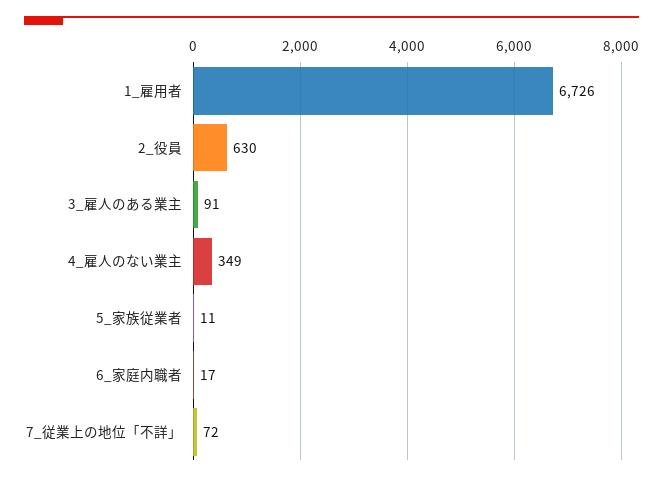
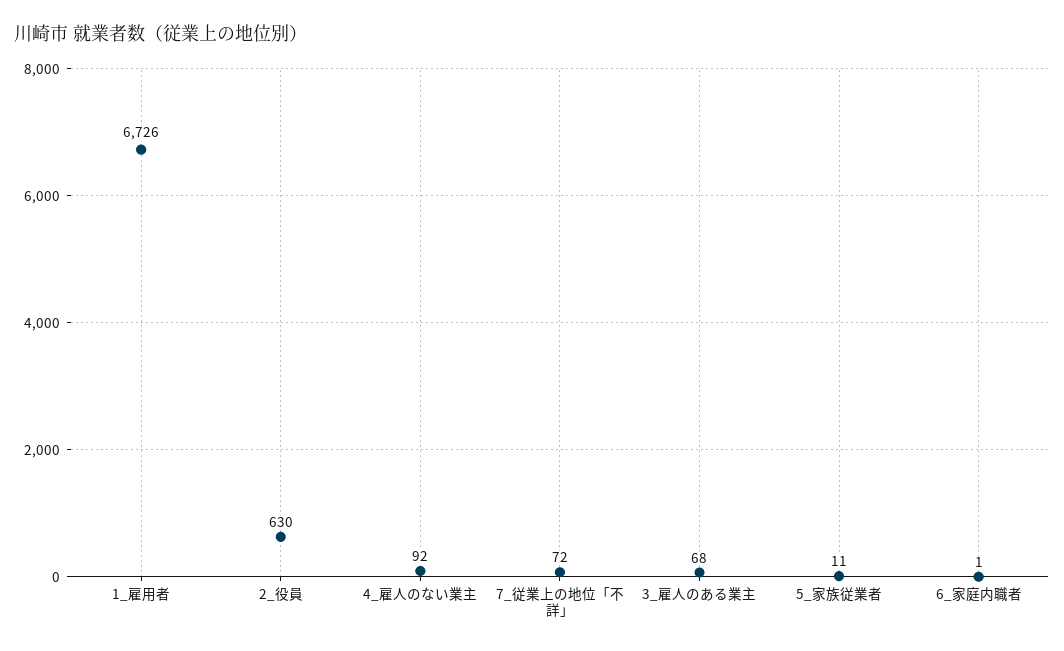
3_雇人のある業主: 91 -> 68
4_雇人のない業主: 349 -> 92
6_家庭内職者: 17 -> 1

